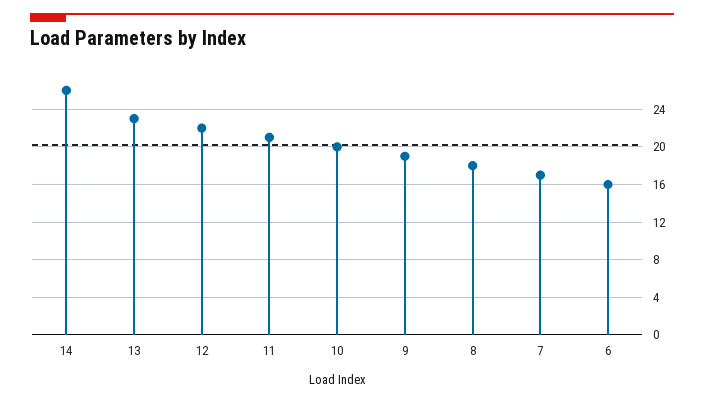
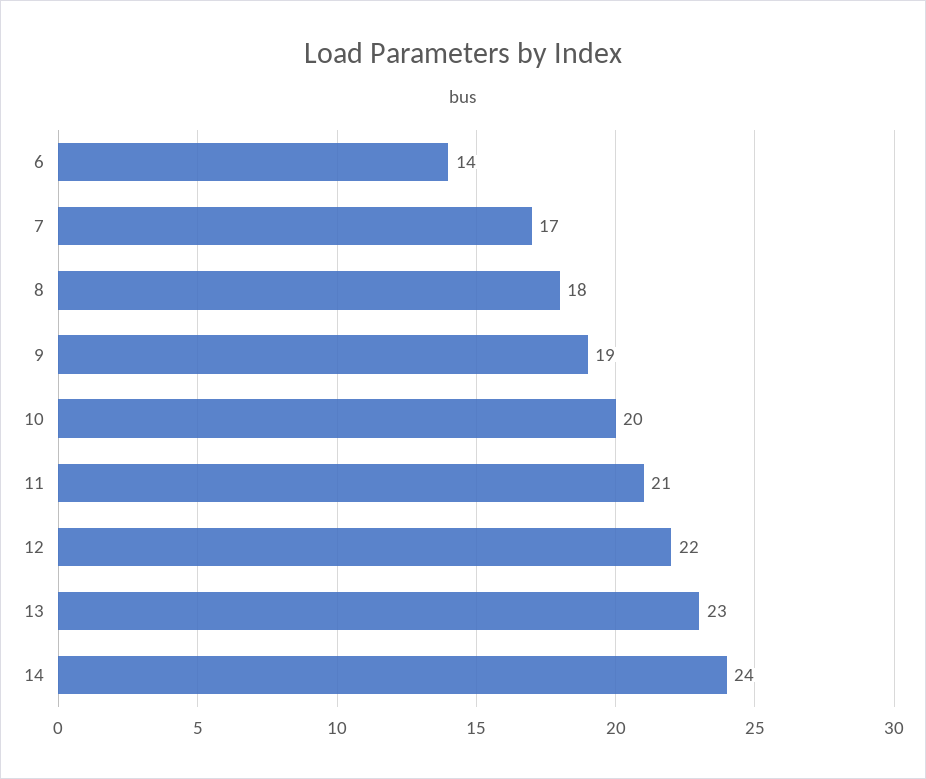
14: 26 -> 24
6: 16 -> 14

